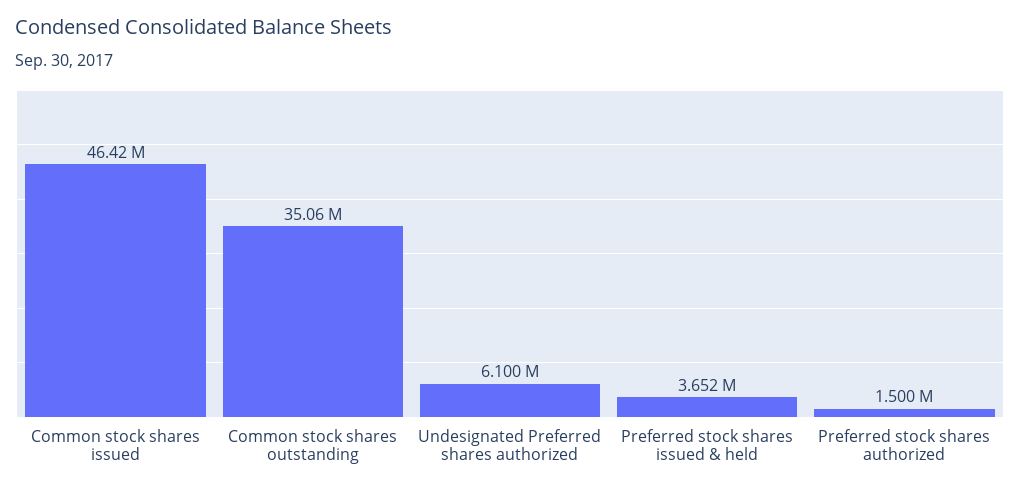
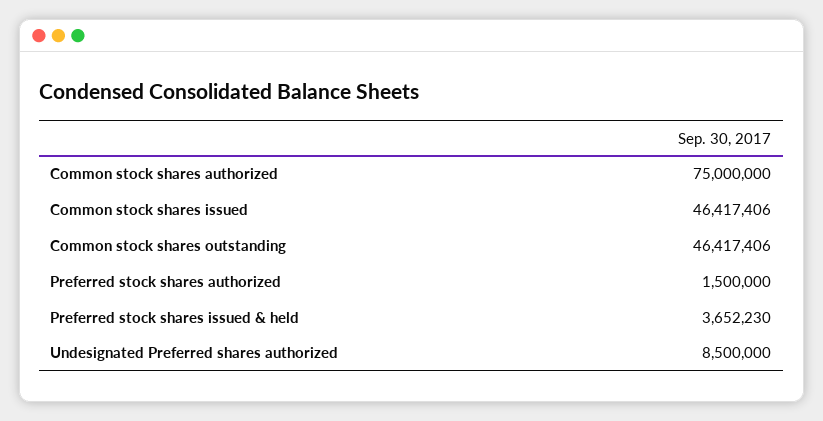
Common stock shares outstanding: 35060000 -> 46417406
Undesignated Preferred shares authorized: 6100000 -> 8500000
Common stock shares authorized: none -> 75000000

